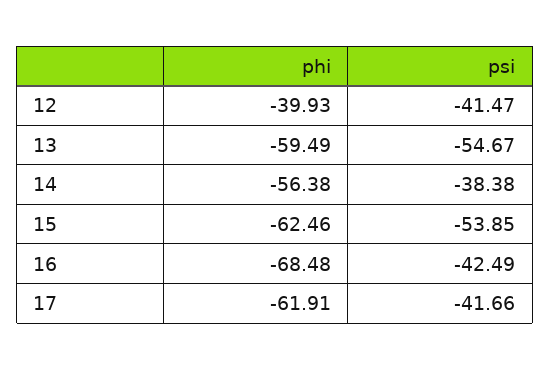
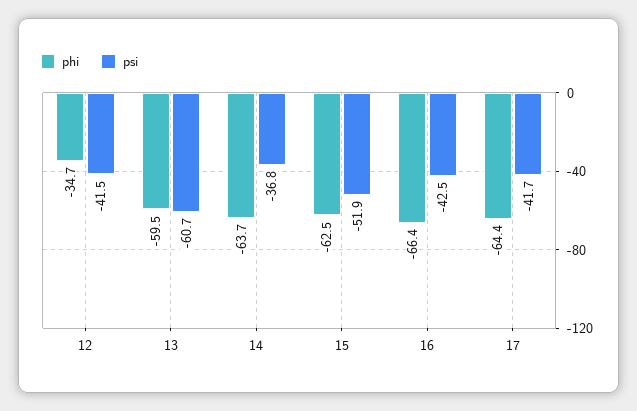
phi, 12: -39.93 -> -34.7
psi, 13: -54.67 -> -60.7
phi, 14: -56.38 -> -63.7
psi, 14: -38.38 -> -36.8
psi, 15: -53.85 -> -51.9
phi, 16: -68.48 -> -66.4
phi, 17: -61.91 -> -64.4

